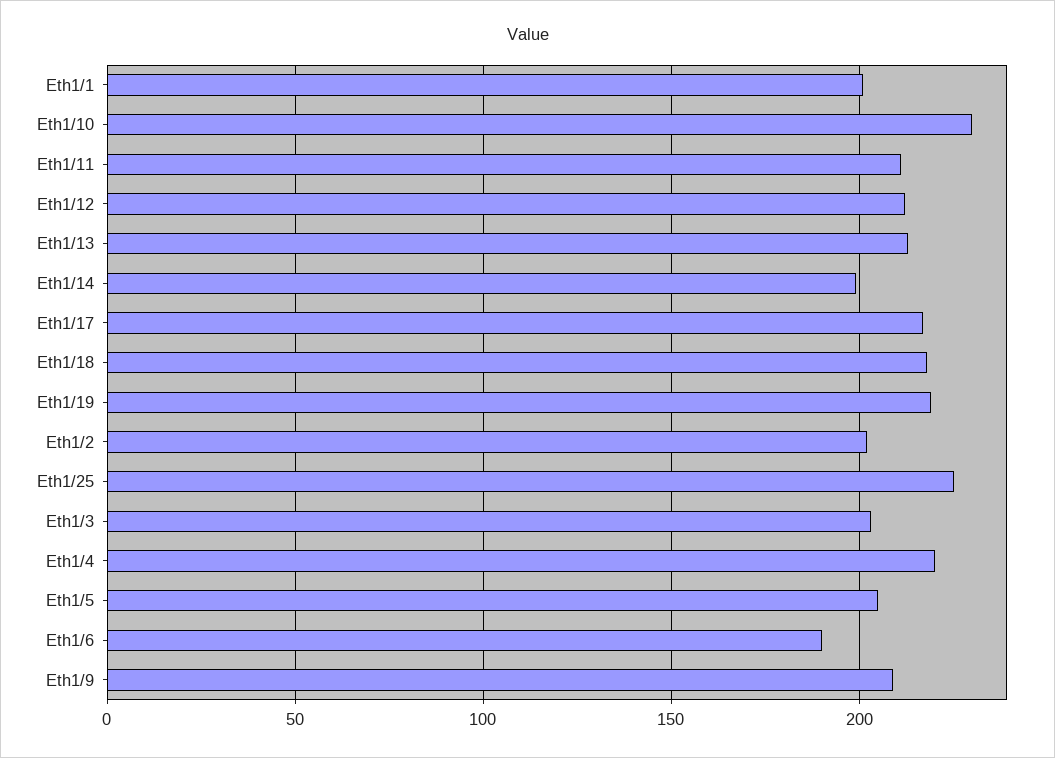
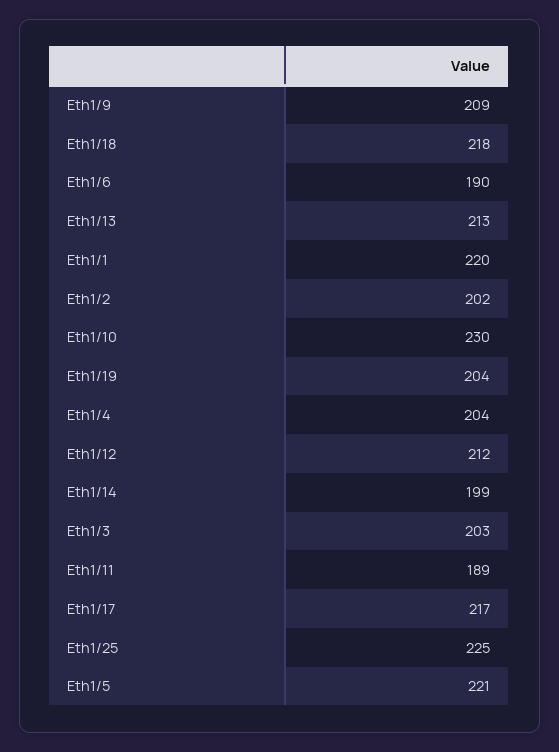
Eth1/1: 200 -> 220
Eth1/11: 210 -> 189
Eth1/19: 220 -> 204
Eth1/4: 220 -> 204
Eth1/5: 205 -> 221

